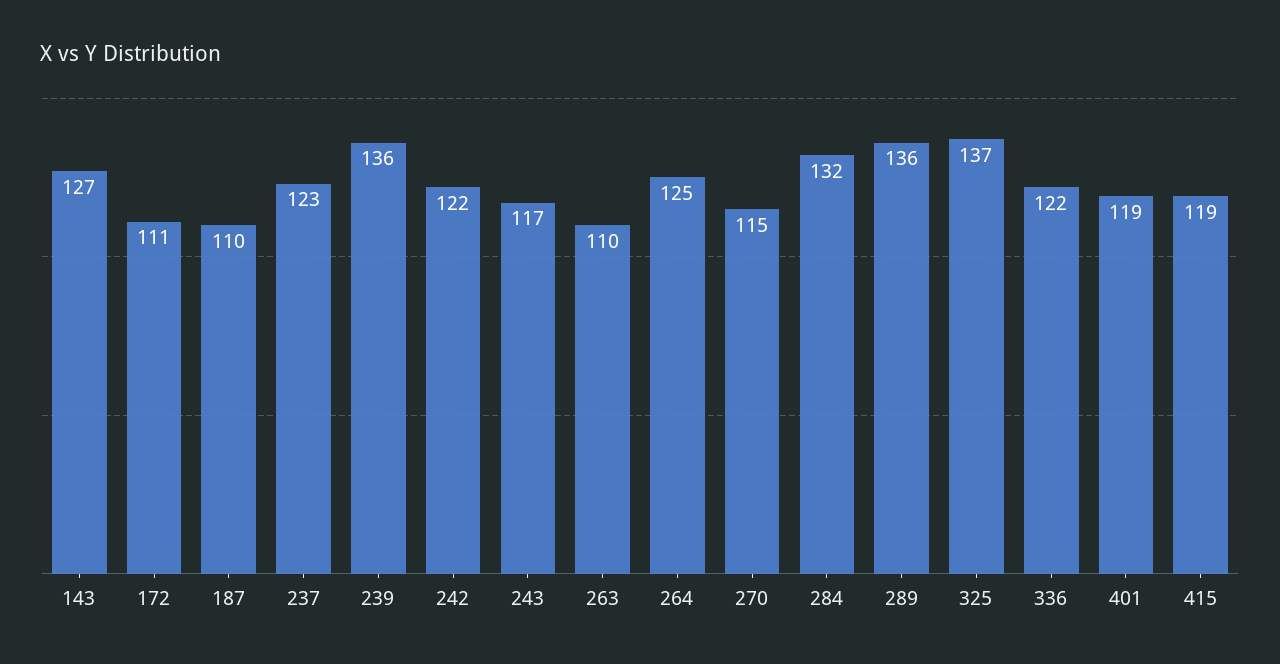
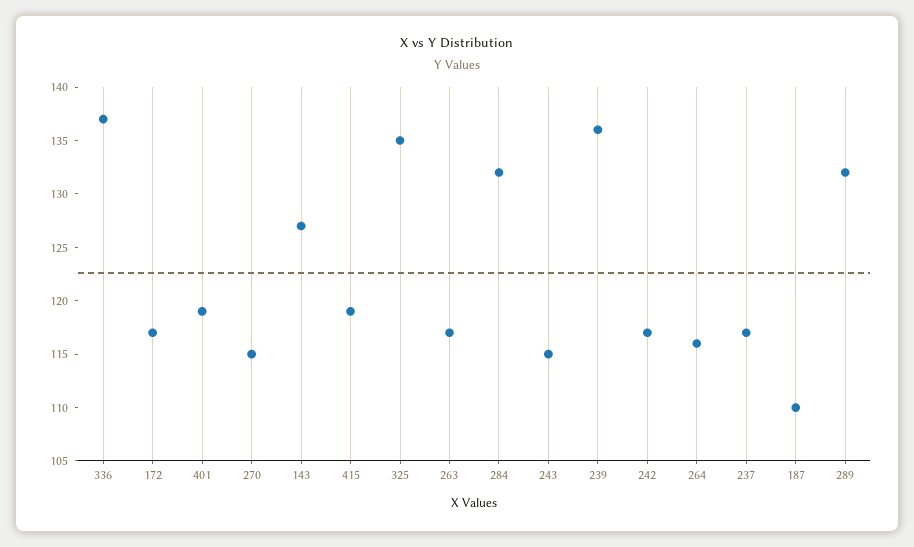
172: 111 -> 117
237: 123 -> 117
242: 122 -> 117
243: 117 -> 115
263: 110 -> 117
264: 125 -> 116
289: 136 -> 132
325: 137 -> 135
336: 122 -> 137

